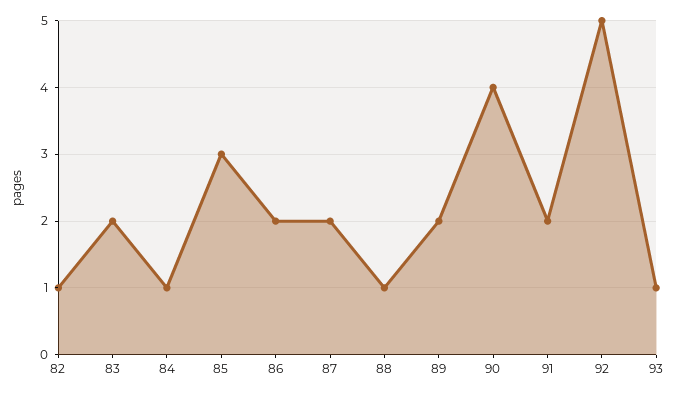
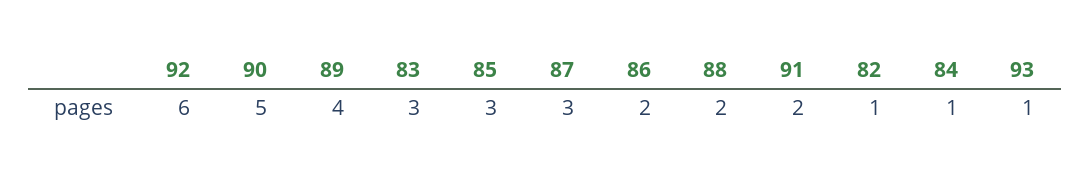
83: 2 -> 3
87: 2 -> 3
88: 1 -> 2
89: 2 -> 4
90: 4 -> 5
92: 5 -> 6

